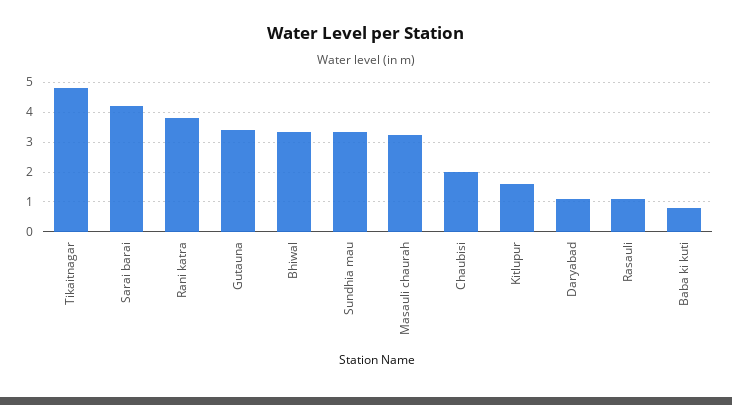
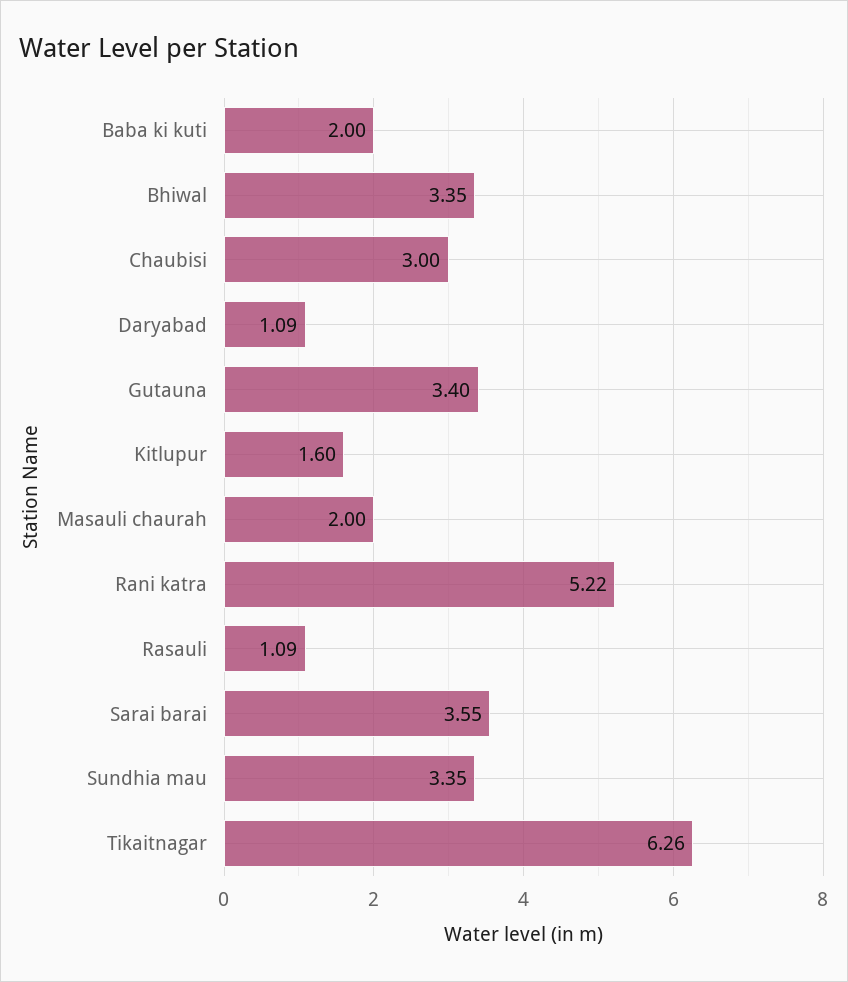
Tikaitnagar: 4.75 -> 6.26
Sarai barai: 4.25 -> 3.55
Rani katra: 3.75 -> 5.22
Masauli chaurah: 3.25 -> 2
Chaubisi: 2 -> 3
Baba ki kuti: 0.75 -> 2

